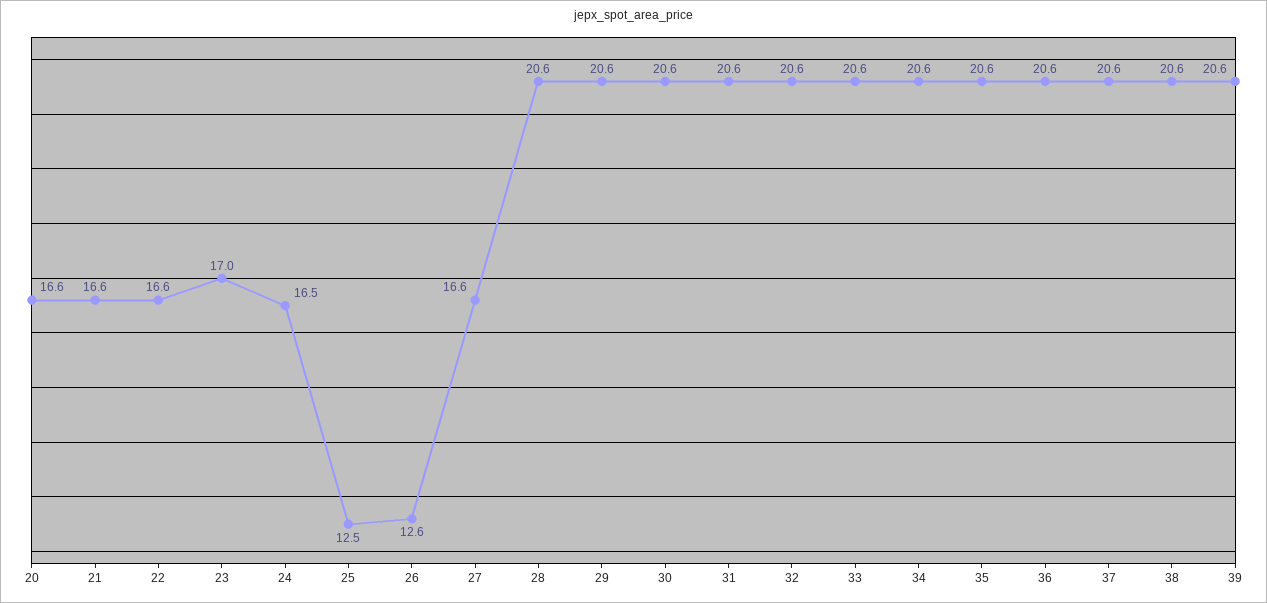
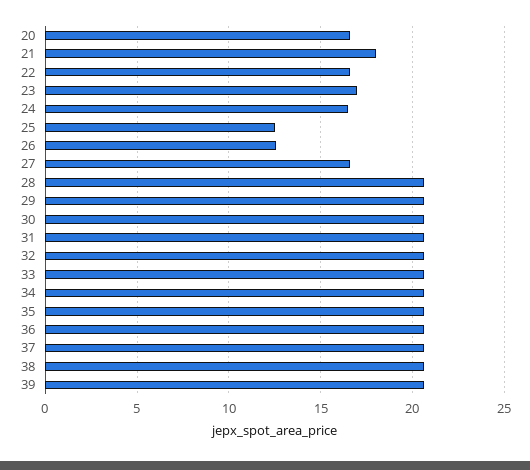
21: 16.6 -> 18

